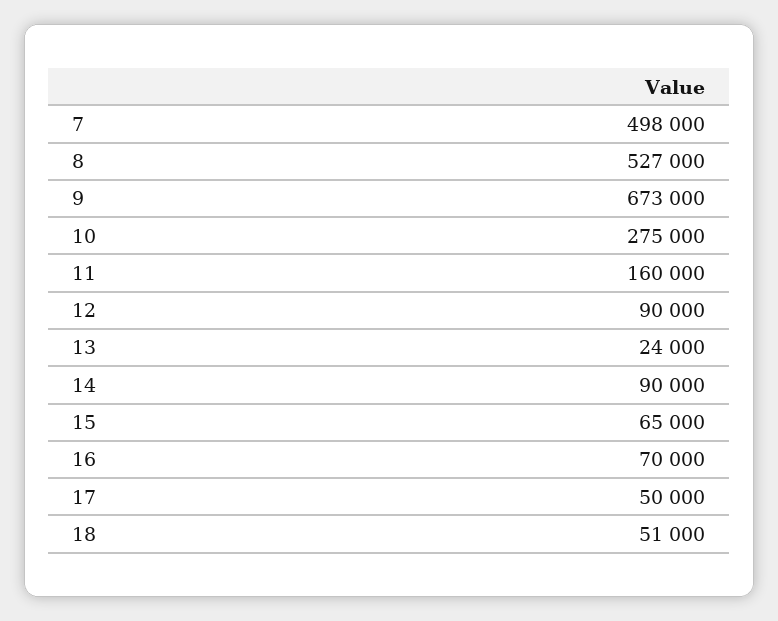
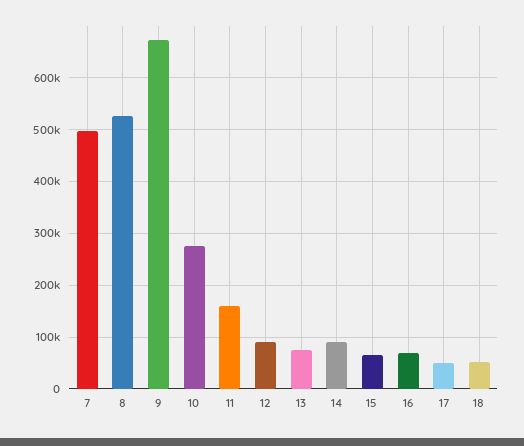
13: 24000 -> 80000

